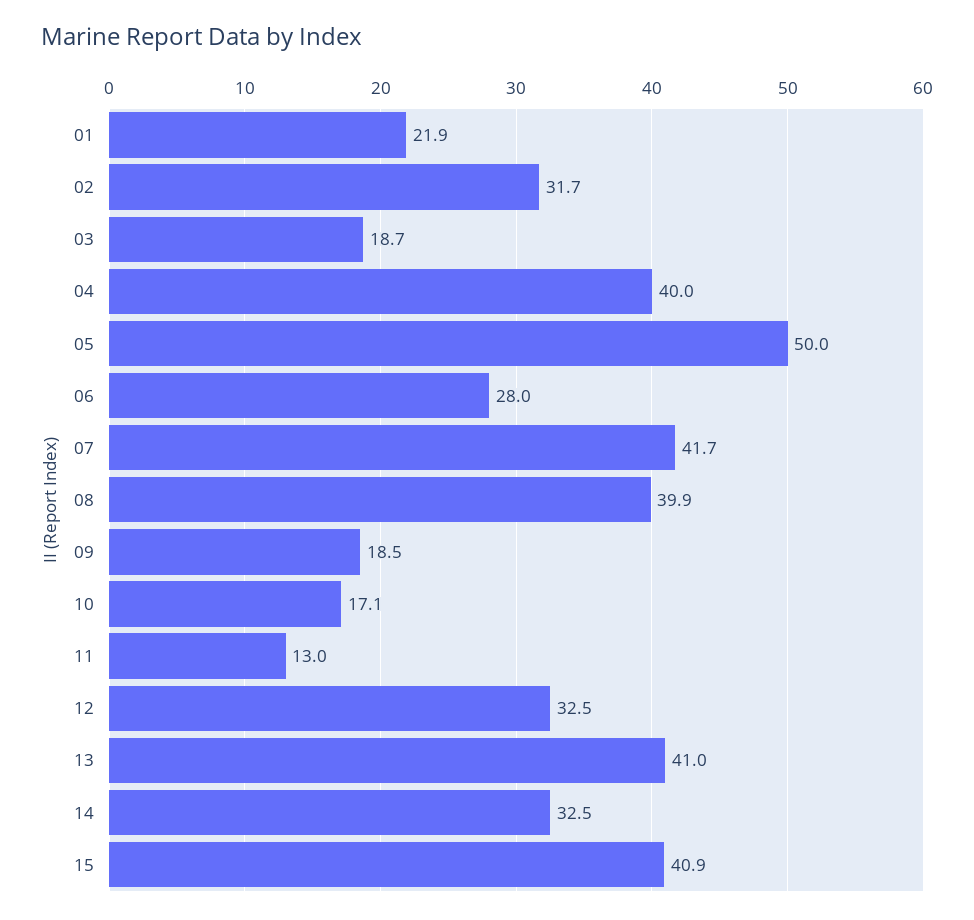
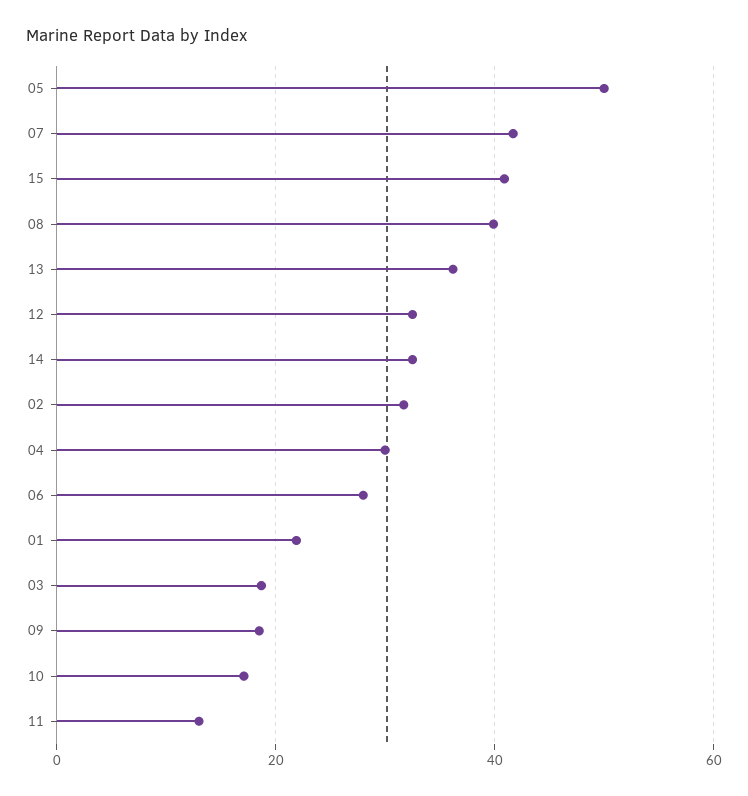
04: 40 -> 30
13: 41 -> 36

